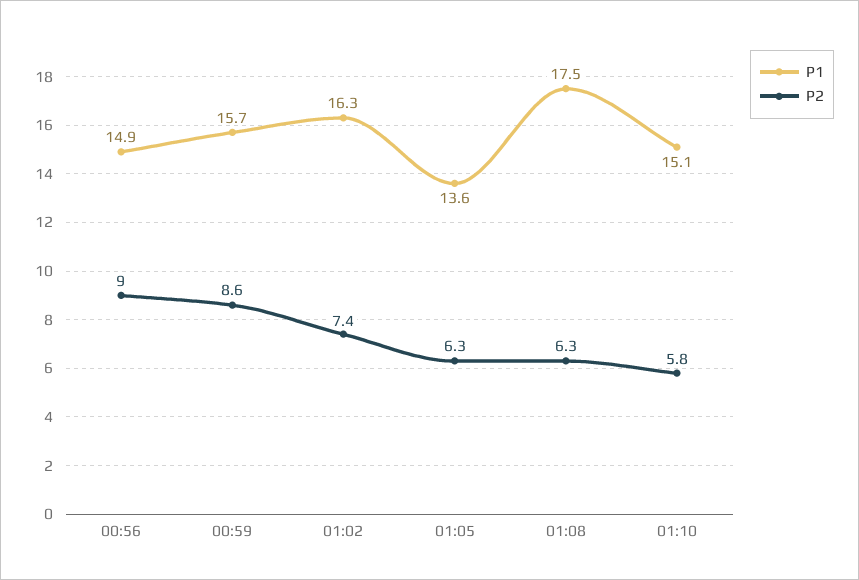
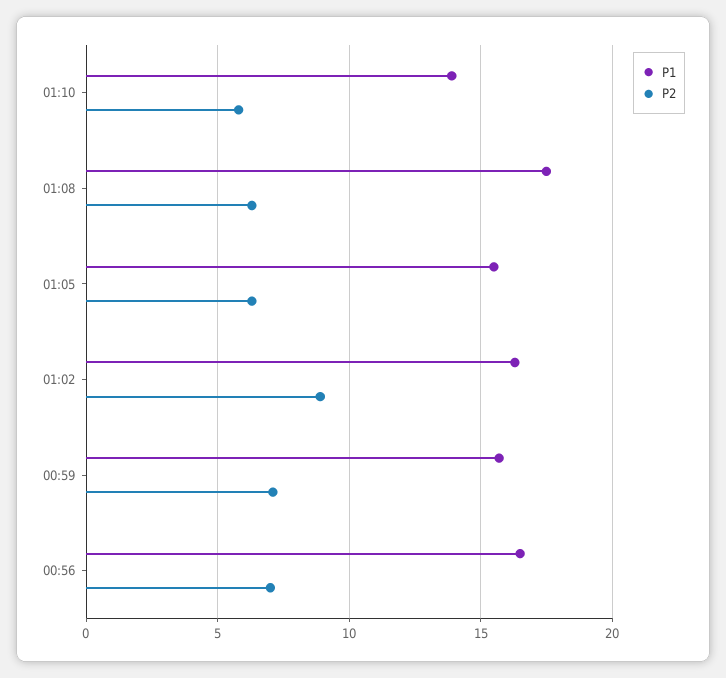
P1, 00:56: 14.9 -> 16.5
P2, 00:56: 9 -> 7
P2, 00:59: 8.6 -> 7
P2, 01:02: 7.4 -> 9
P1, 01:05: 13.6 -> 15.5
P1, 01:10: 15.1 -> 14

